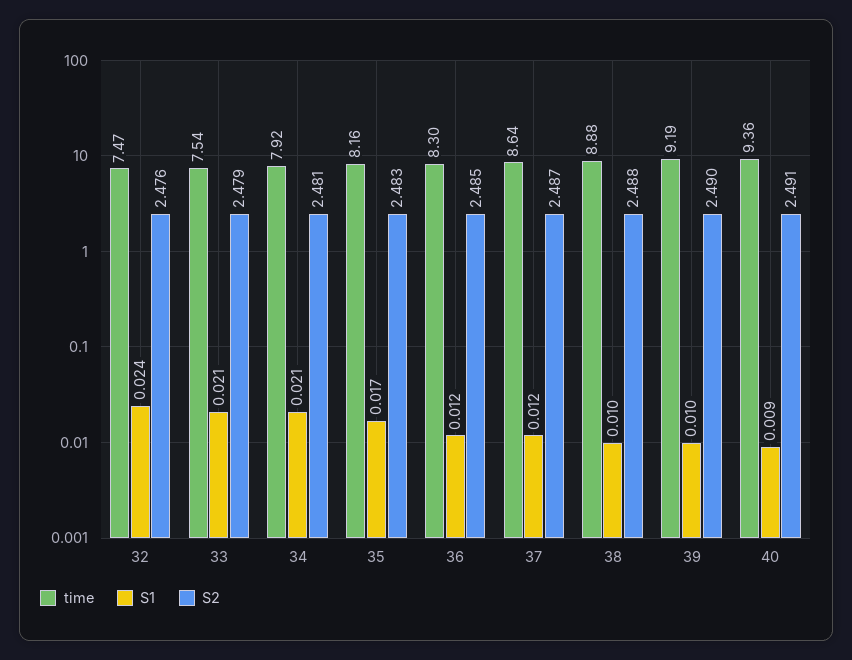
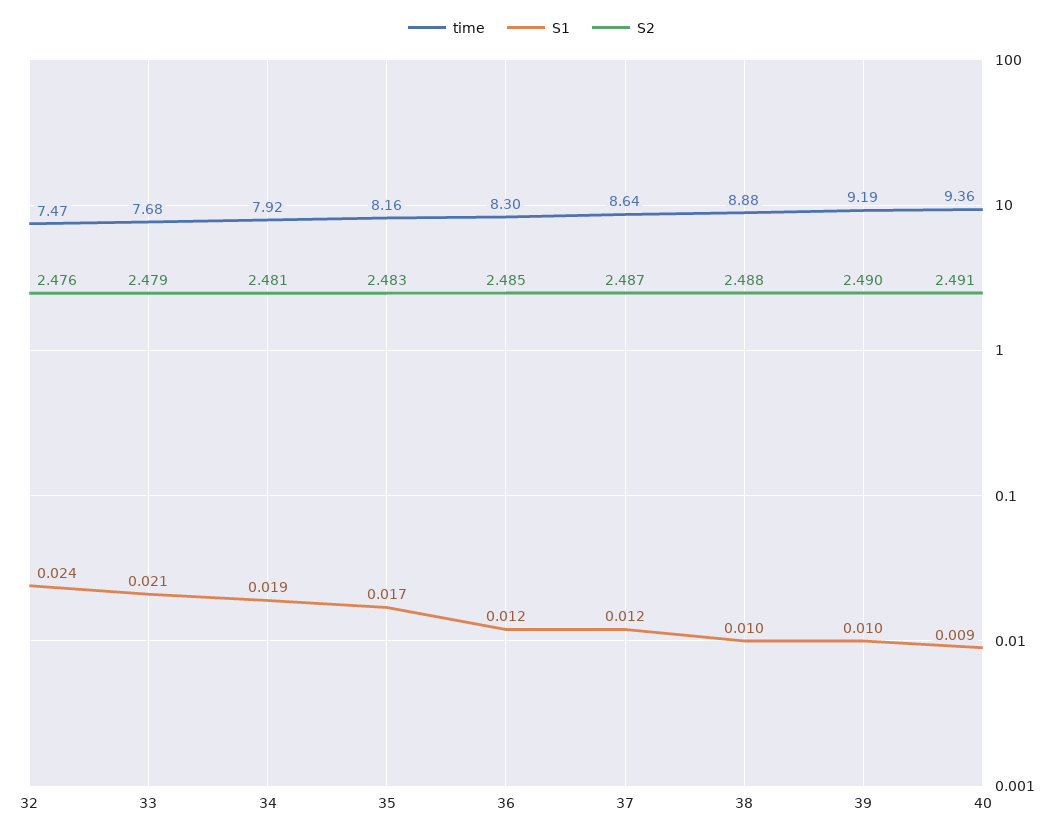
time, 33: 7.54 -> 7.68
S1, 34: 0.021 -> 0.019

